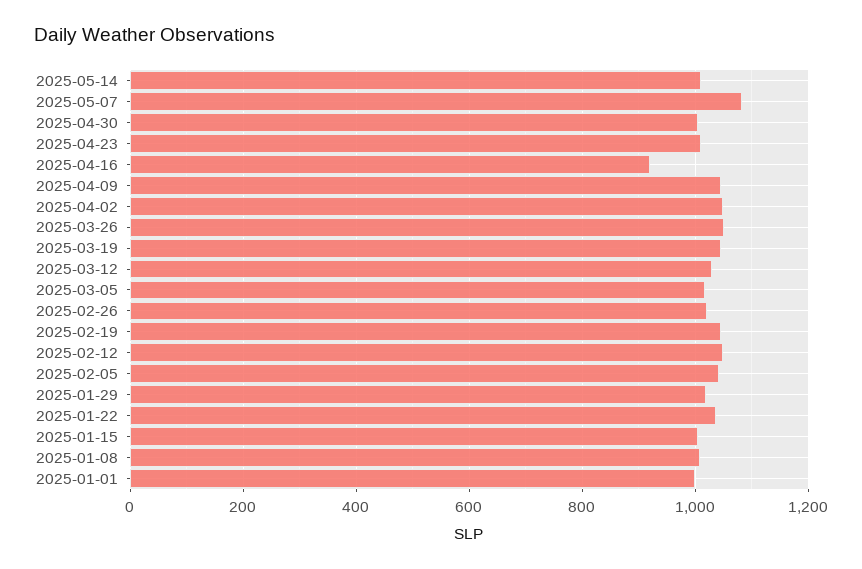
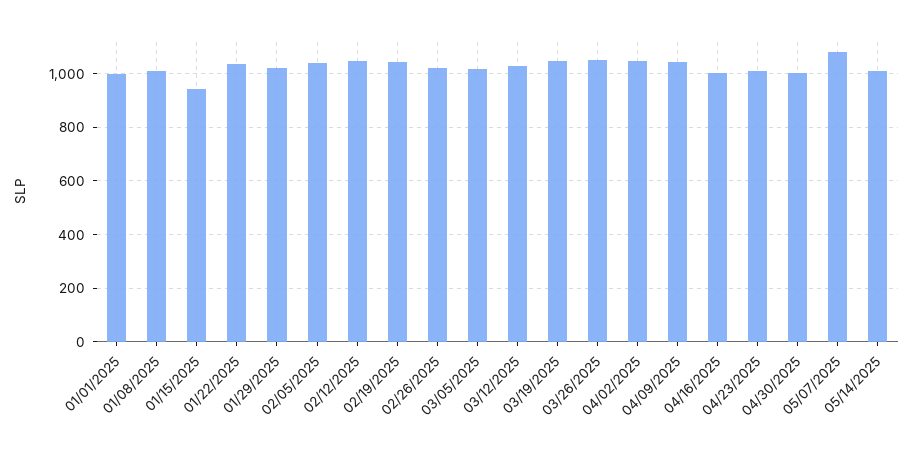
2025-04-16: 920 -> 1000
2025-01-15: 1000 -> 950

